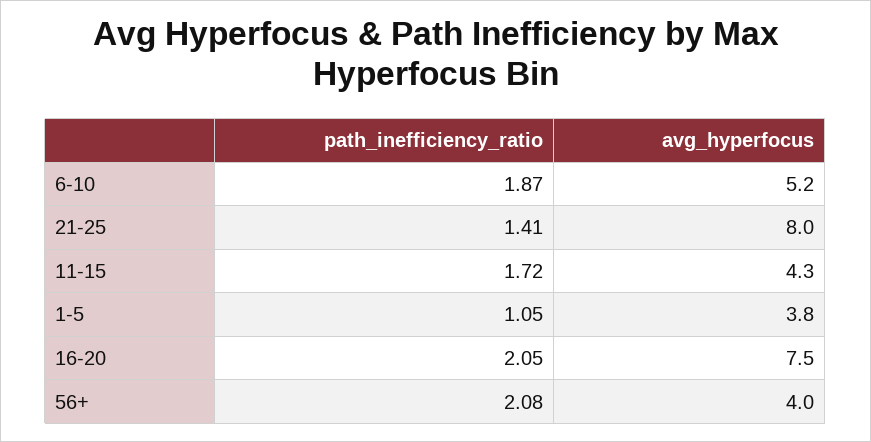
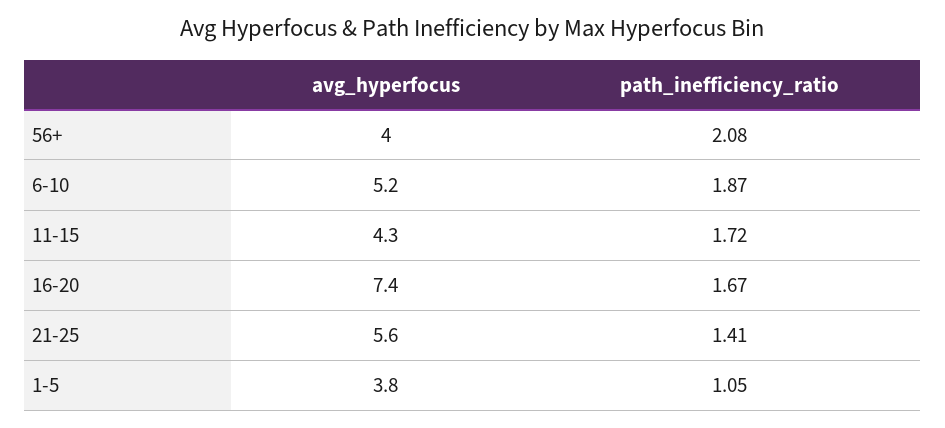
avg_hyperfocus, 21-25: 8 -> 5.6
path_inefficiency_ratio, 16-20: 2.05 -> 1.67
avg_hyperfocus, 16-20: 7.5 -> 7.4

